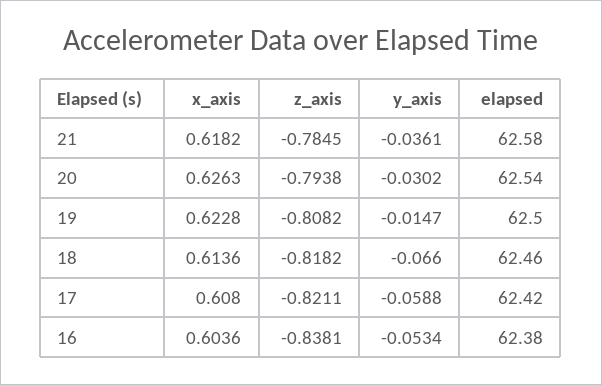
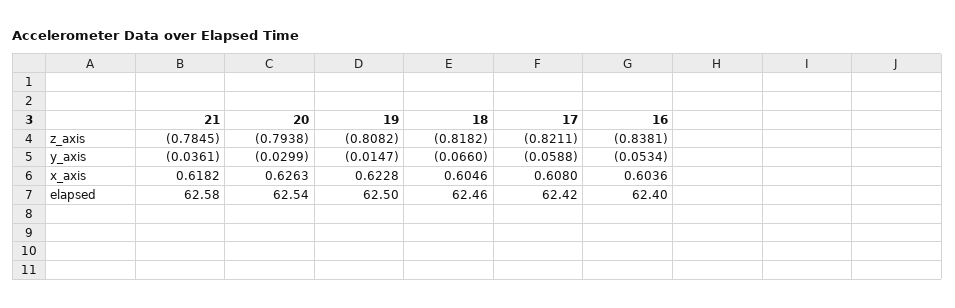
y_axis, 20: -0.0302 -> -0.0299
x_axis, 18: 0.6136 -> 0.6046
elapsed, 16: 62.38 -> 62.4

